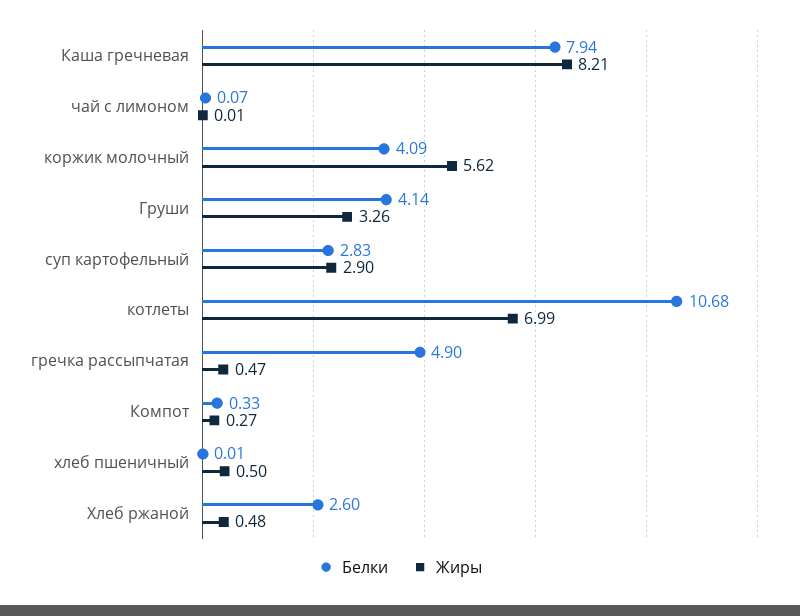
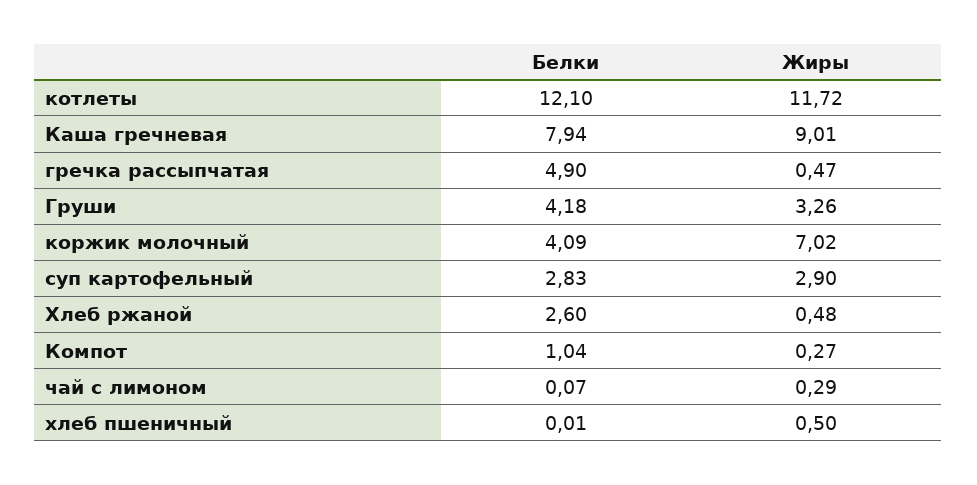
Жиры, Каша гречневая: 8.21 -> 9.01
Жиры, чай с лимоном: 0.01 -> 0.29
Жиры, коржик молочный: 5.62 -> 7.02
Белки, Груши: 4.14 -> 4.18
Белки, котлеты: 10.68 -> 12.1
Жиры, котлеты: 6.99 -> 11.72
Белки, Компот: 0.33 -> 1.04

